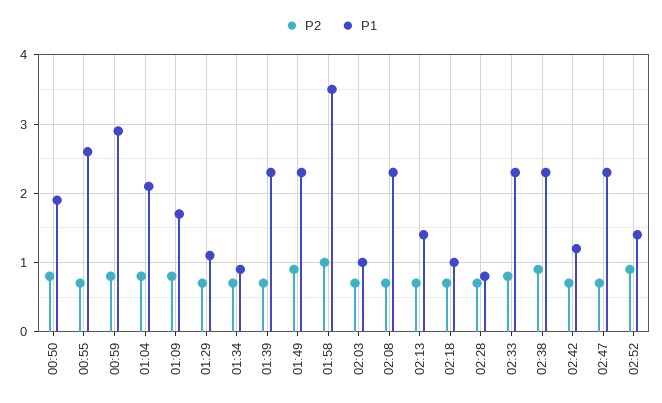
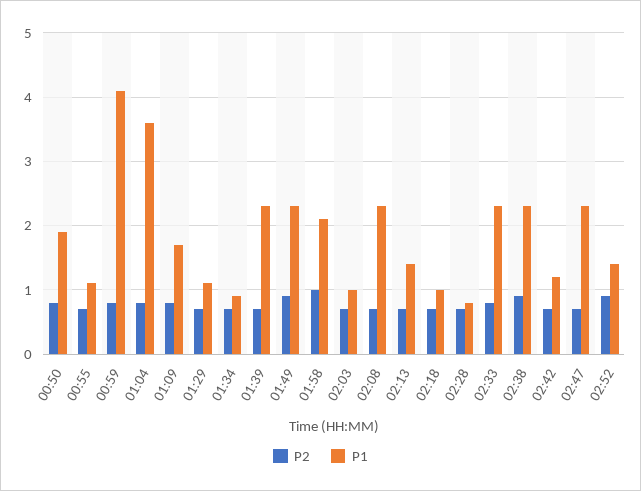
P1, 00:55: 2.6 -> 1.1
P1, 00:59: 2.9 -> 4.1
P1, 01:04: 2.1 -> 3.6
P1, 01:58: 3.5 -> 2.1

